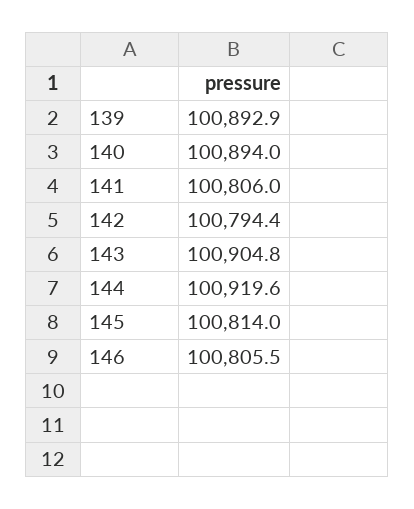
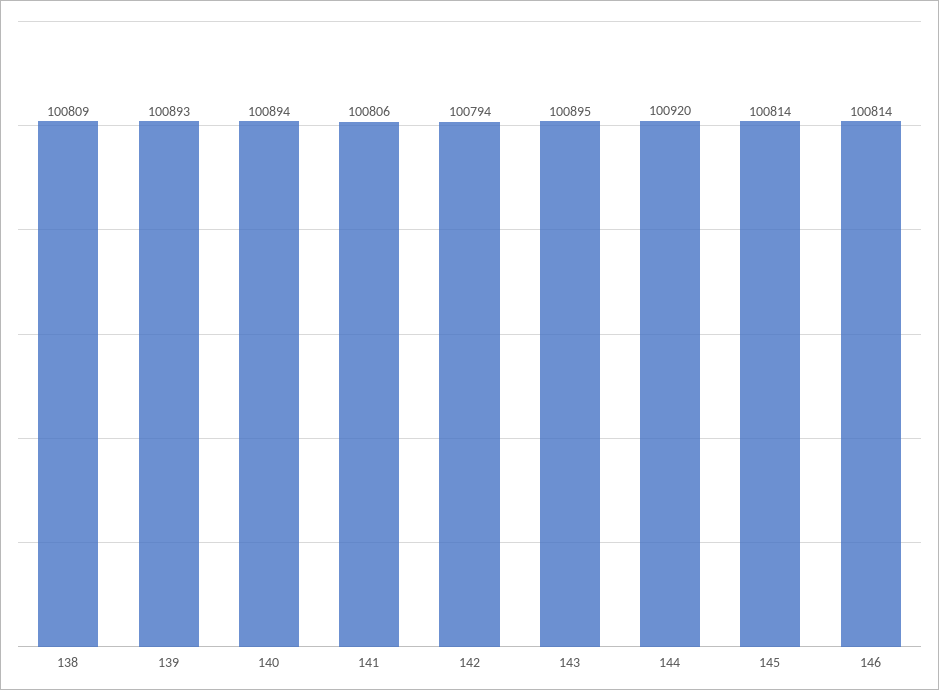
143: 100904.8 -> 100895
146: 100805.5 -> 100814
138: none -> 100809

